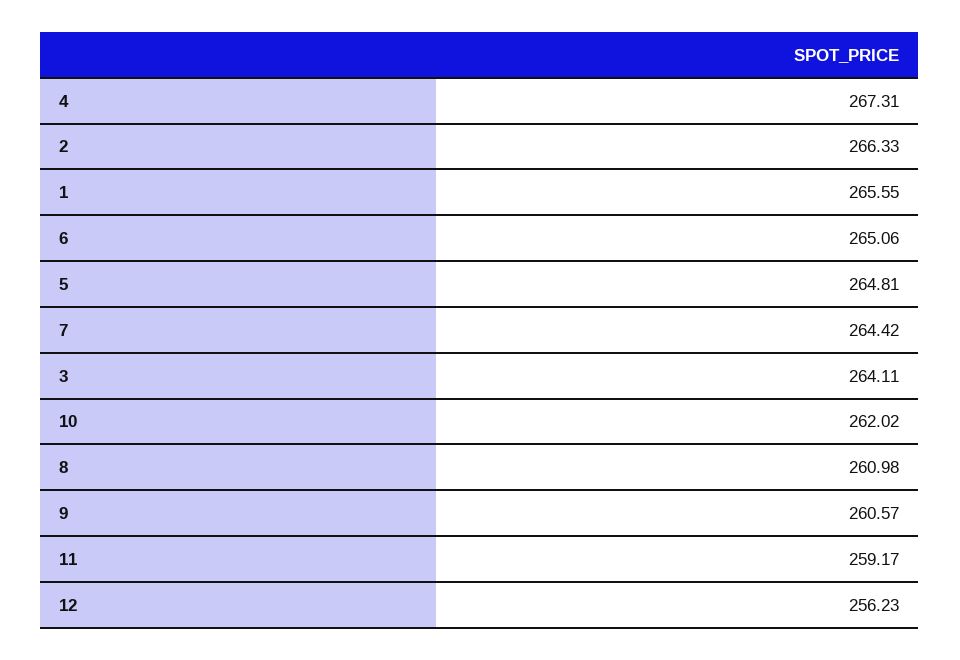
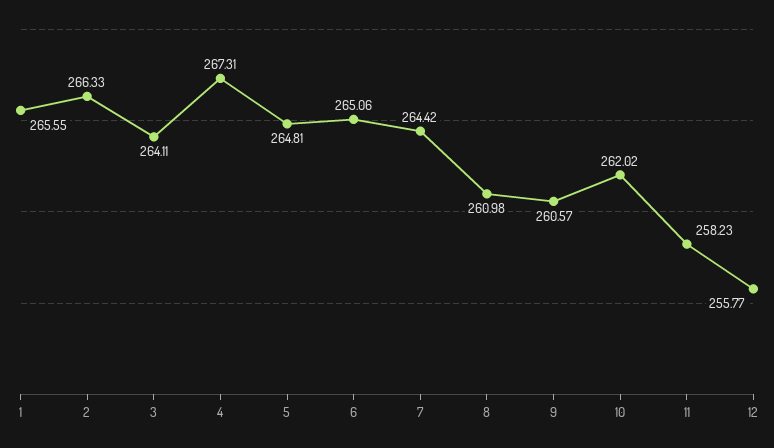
11: 259.17 -> 258.23
12: 256.23 -> 255.77

